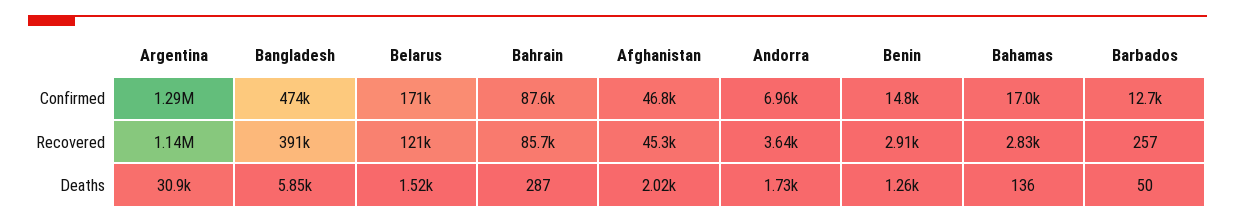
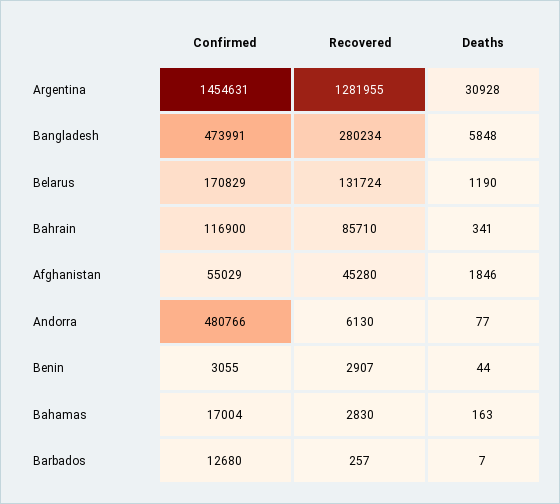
Argentina, Confirmed: 1290000 -> 1454631
Bahrain, Confirmed: 87600 -> 116900
Afghanistan, Confirmed: 46800 -> 55029
Andorra, Confirmed: 6960 -> 480766
Benin, Confirmed: 14800 -> 3055
Argentina, Recovered: 1140000 -> 1281955
Bangladesh, Recovered: 391000 -> 280234
Belarus, Recovered: 121000 -> 131724
Andorra, Recovered: 3640 -> 6130
Belarus, Deaths: 1520 -> 1190
Bahrain, Deaths: 287 -> 341
Afghanistan, Deaths: 2020 -> 1846
Andorra, Deaths: 1730 -> 77
Benin, Deaths: 1260 -> 44
Bahamas, Deaths: 136 -> 163
Barbados, Deaths: 50 -> 7

